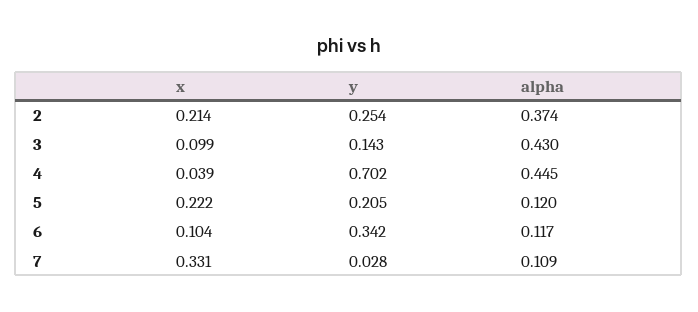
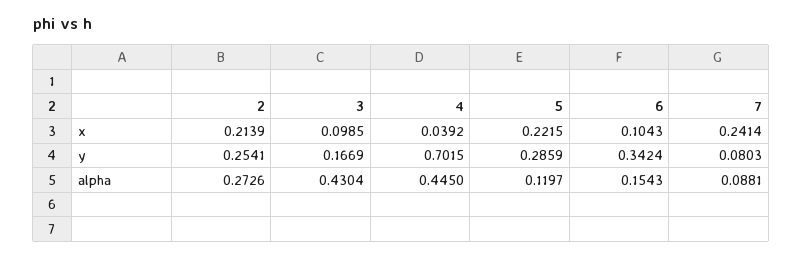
alpha, 2: 0.374 -> 0.2726
y, 3: 0.143 -> 0.1669
y, 5: 0.205 -> 0.2859
alpha, 6: 0.117 -> 0.1543
x, 7: 0.331 -> 0.2414
y, 7: 0.028 -> 0.0803
alpha, 7: 0.109 -> 0.0881

